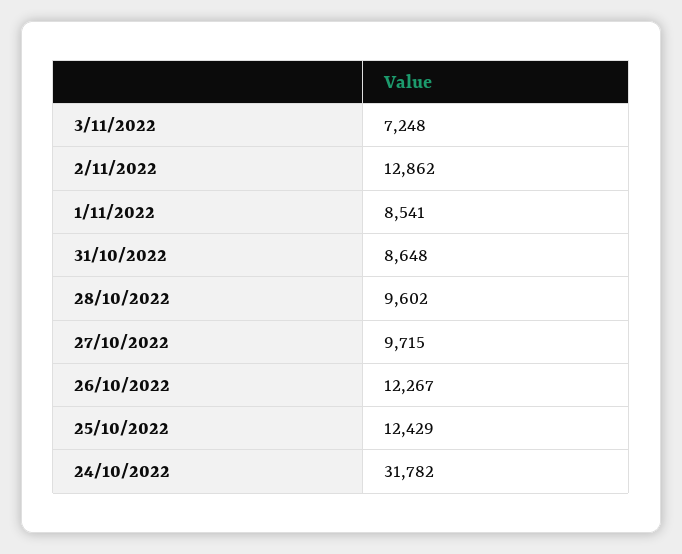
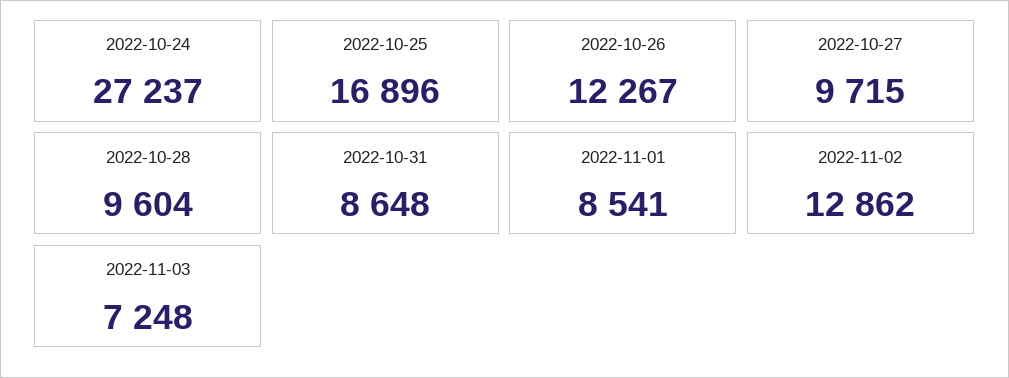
28/10/2022: 9602 -> 9604
25/10/2022: 12429 -> 16896
24/10/2022: 31782 -> 27237

